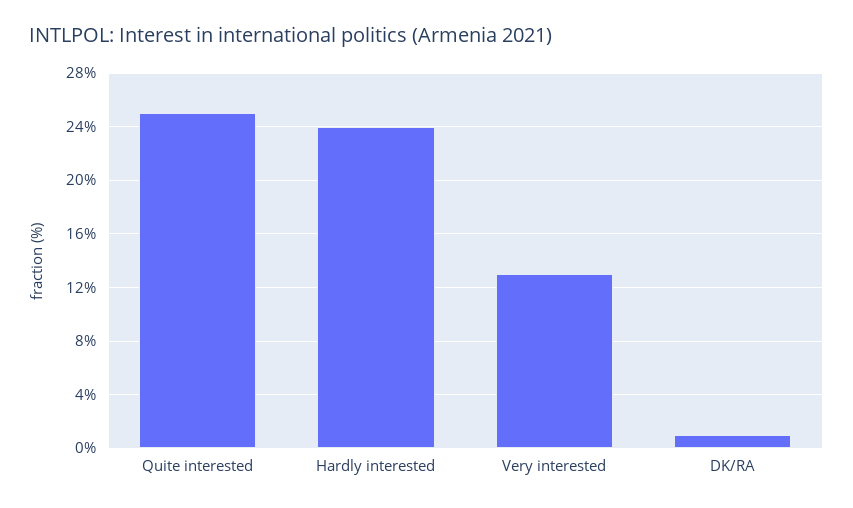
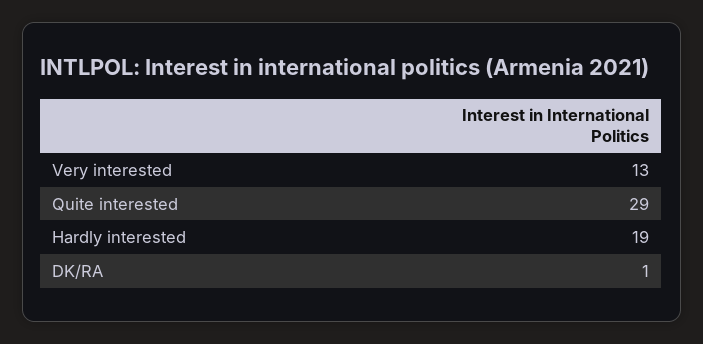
Quite interested: 25 -> 29
Hardly interested: 24 -> 19

